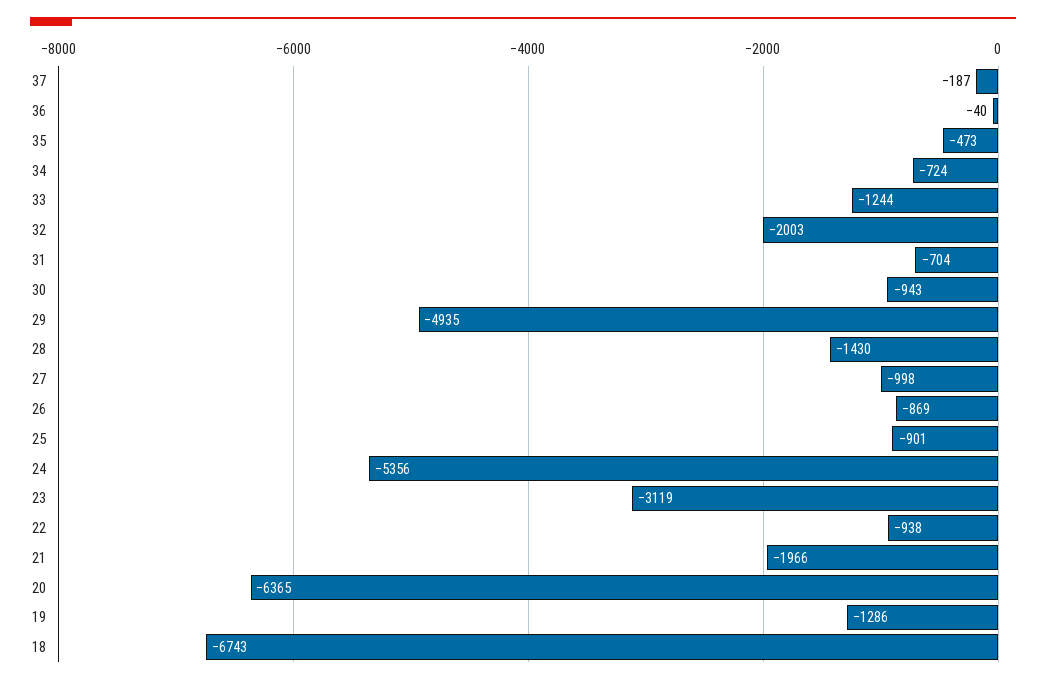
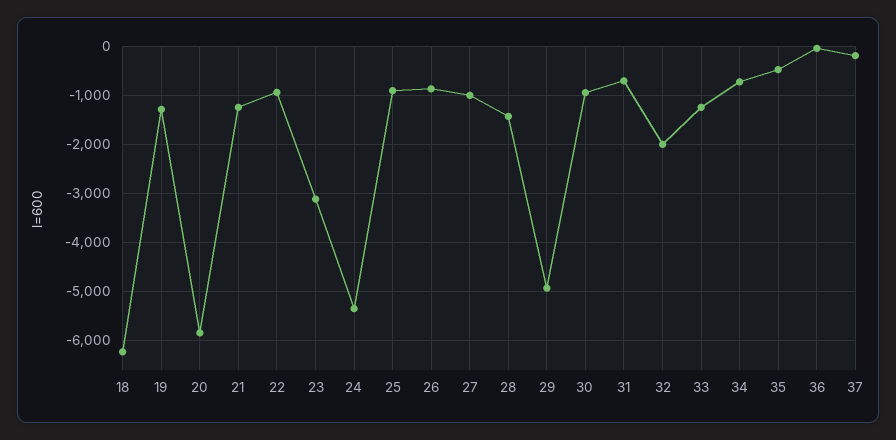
21: -1966 -> -1200
20: -6365 -> -5800
18: -6743 -> -6200

